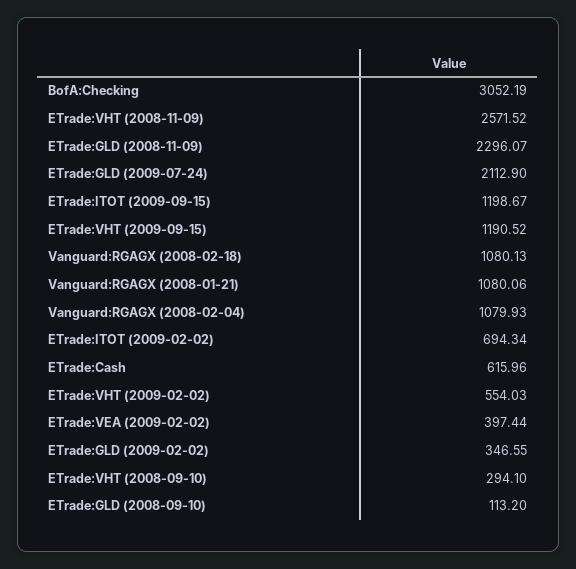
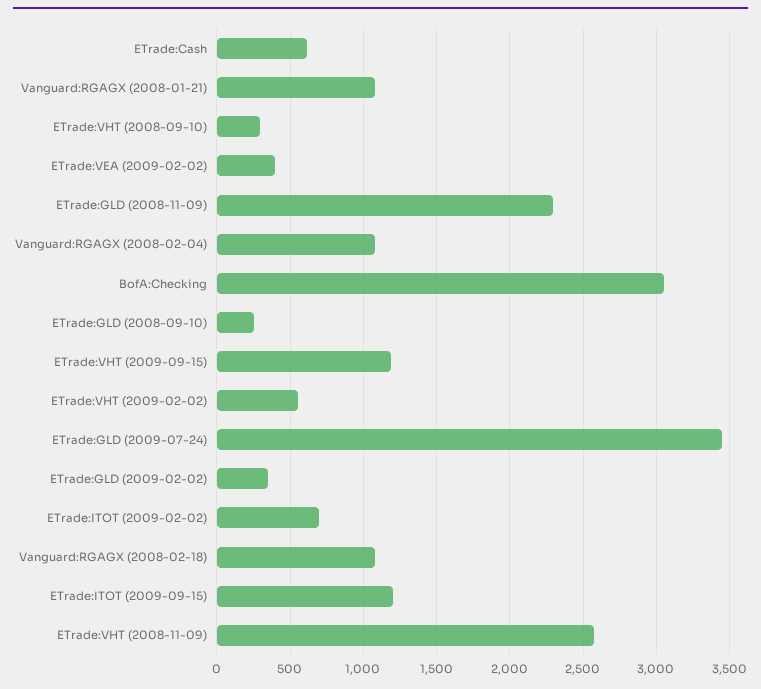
ETrade:GLD (2009-07-24): 2112.9 -> 3450
ETrade:GLD (2008-09-10): 113.2 -> 250

